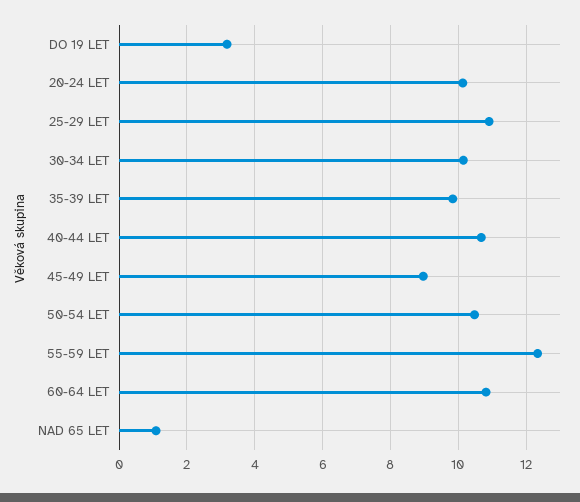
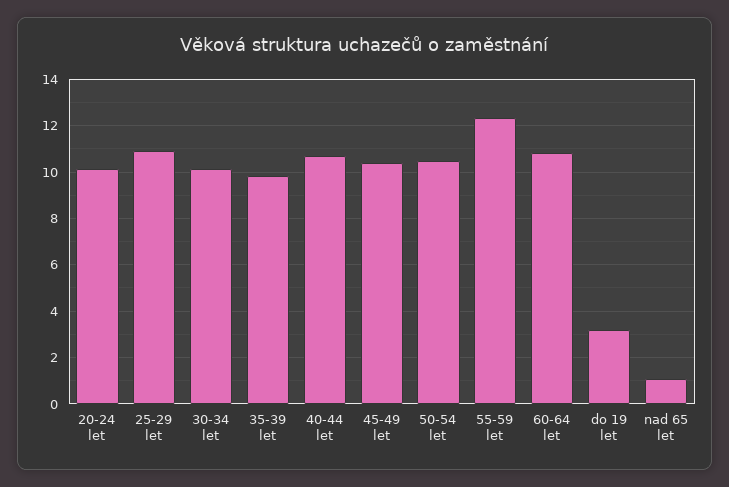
45-49 LET: 9 -> 10.5

